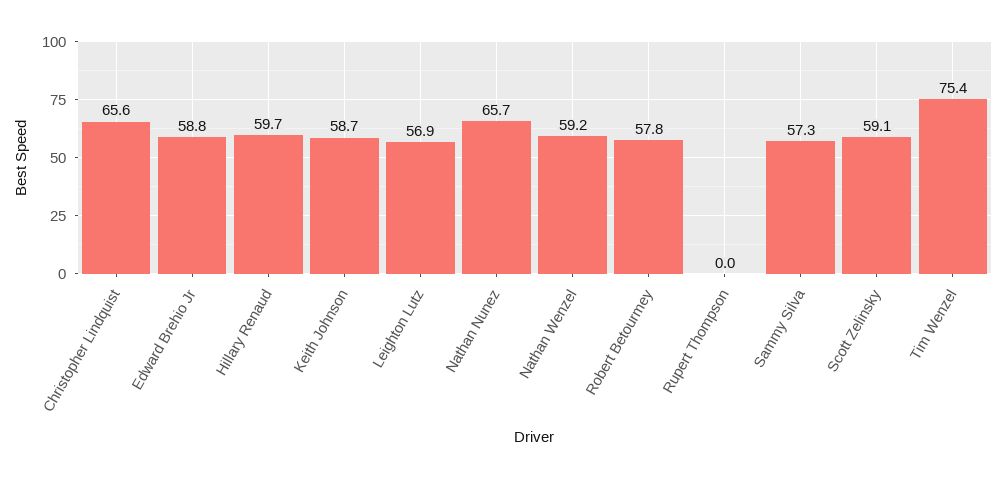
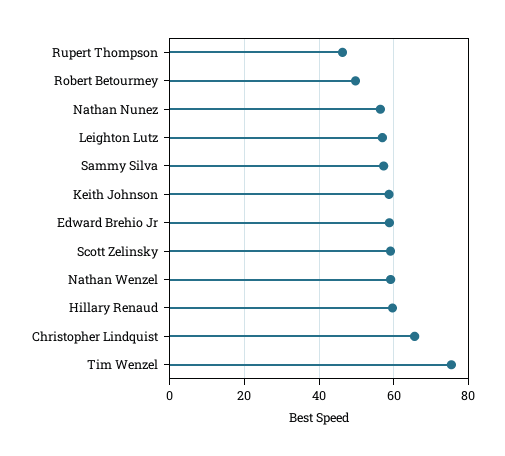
Nathan Nunez: 65.7 -> 56
Robert Betourmey: 57.8 -> 50
Rupert Thompson: 0 -> 46

